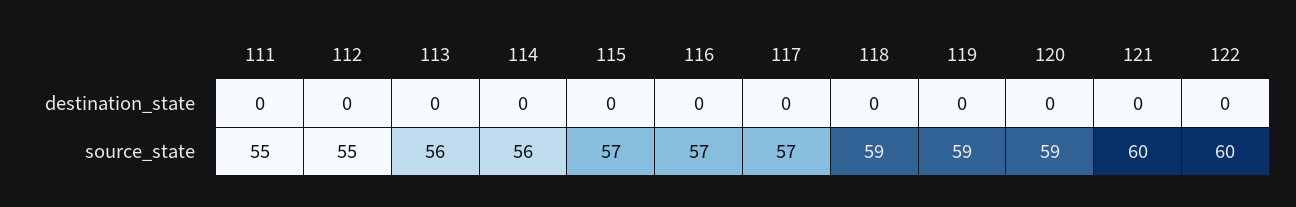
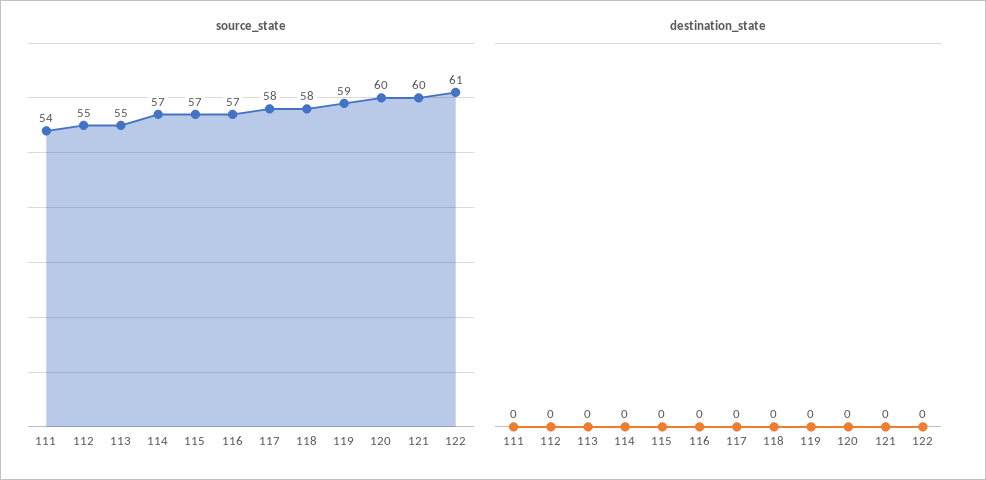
source_state, 111: 55 -> 54
source_state, 113: 56 -> 55
source_state, 114: 56 -> 57
source_state, 117: 57 -> 58
source_state, 118: 59 -> 58
source_state, 120: 59 -> 60
source_state, 122: 60 -> 61

